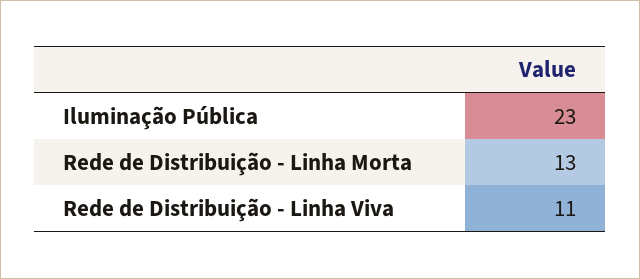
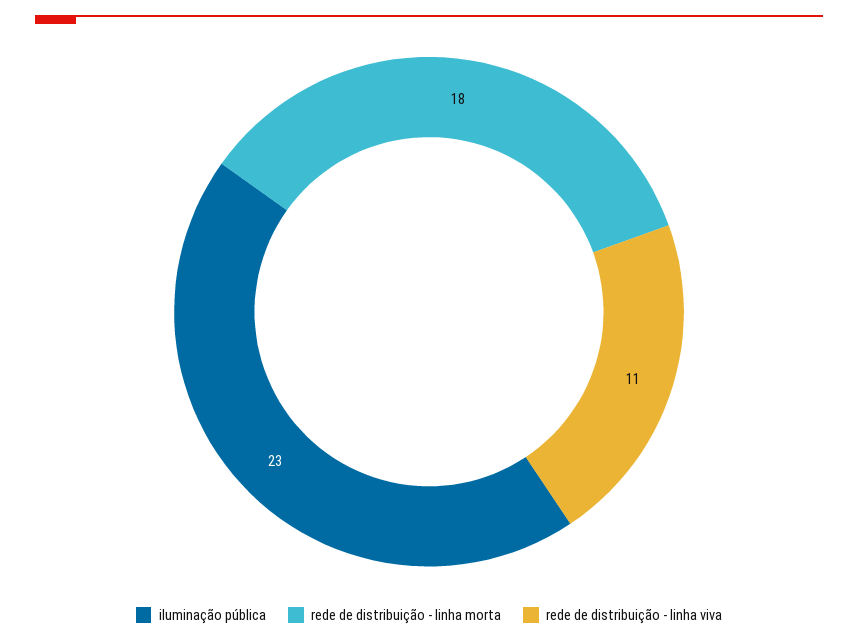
Rede de Distribuição - Linha Morta: 13 -> 18

